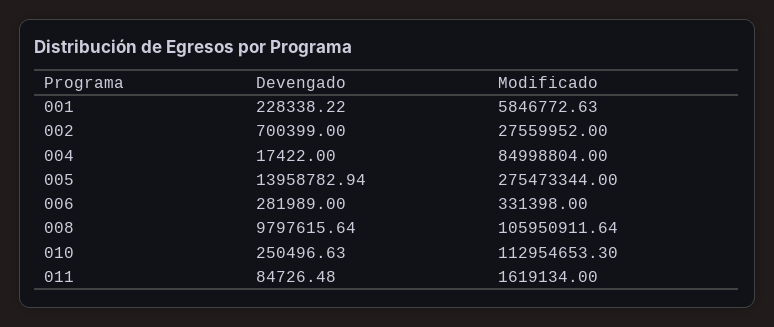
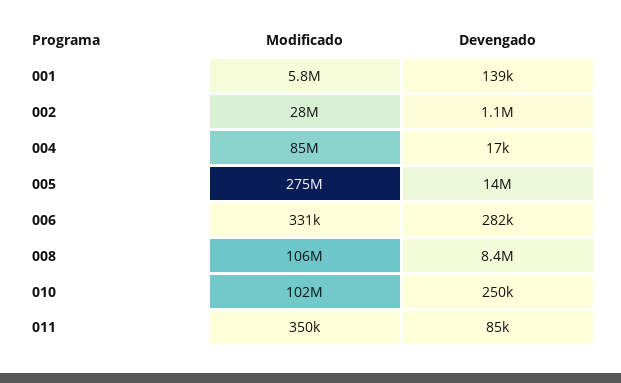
Devengado, 001: 228338.22 -> 139000
Devengado, 002: 700399 -> 1100000
Devengado, 008: 9797615.64 -> 8400000
Modificado, 010: 112954653.3 -> 102000000
Modificado, 011: 1619134 -> 350000

